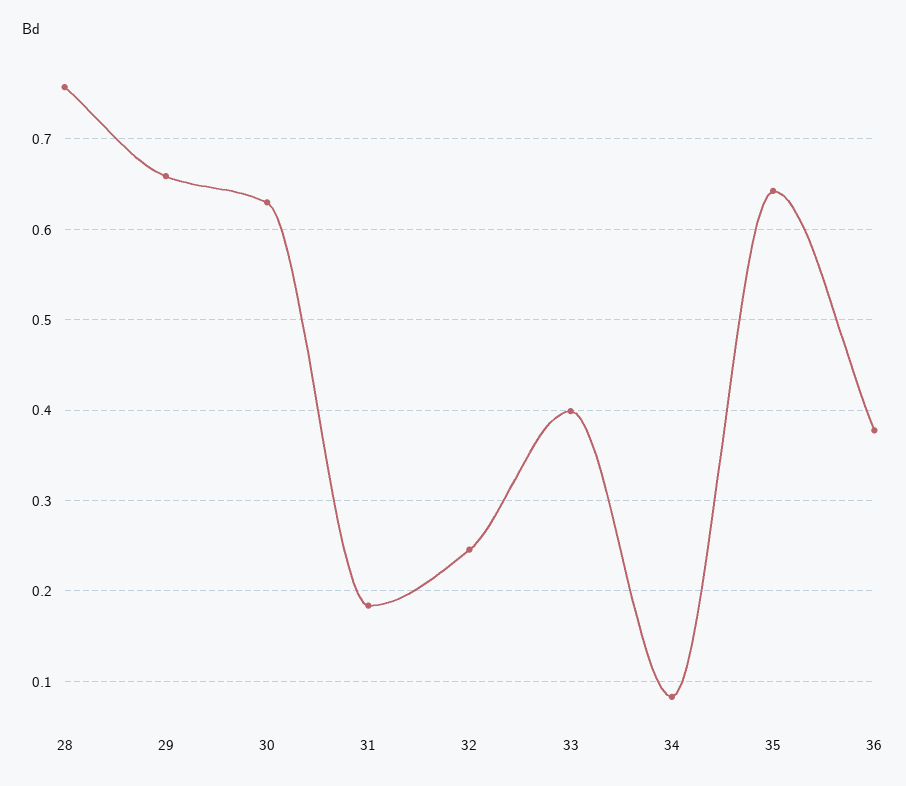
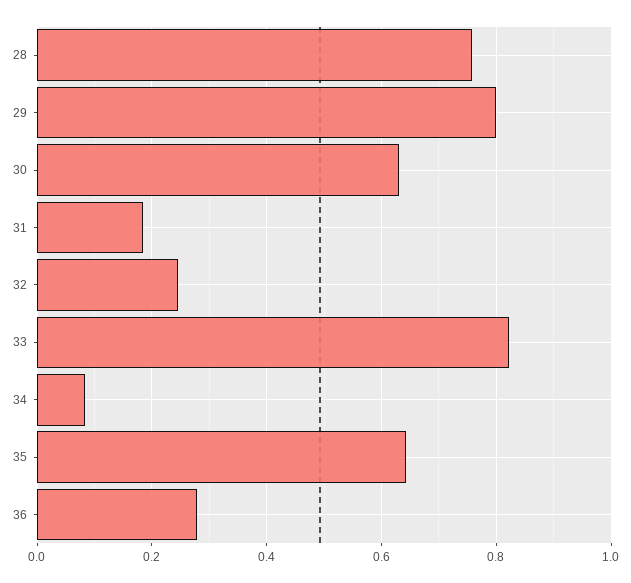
29: 0.66 -> 0.8
33: 0.4 -> 0.82
36: 0.38 -> 0.28

